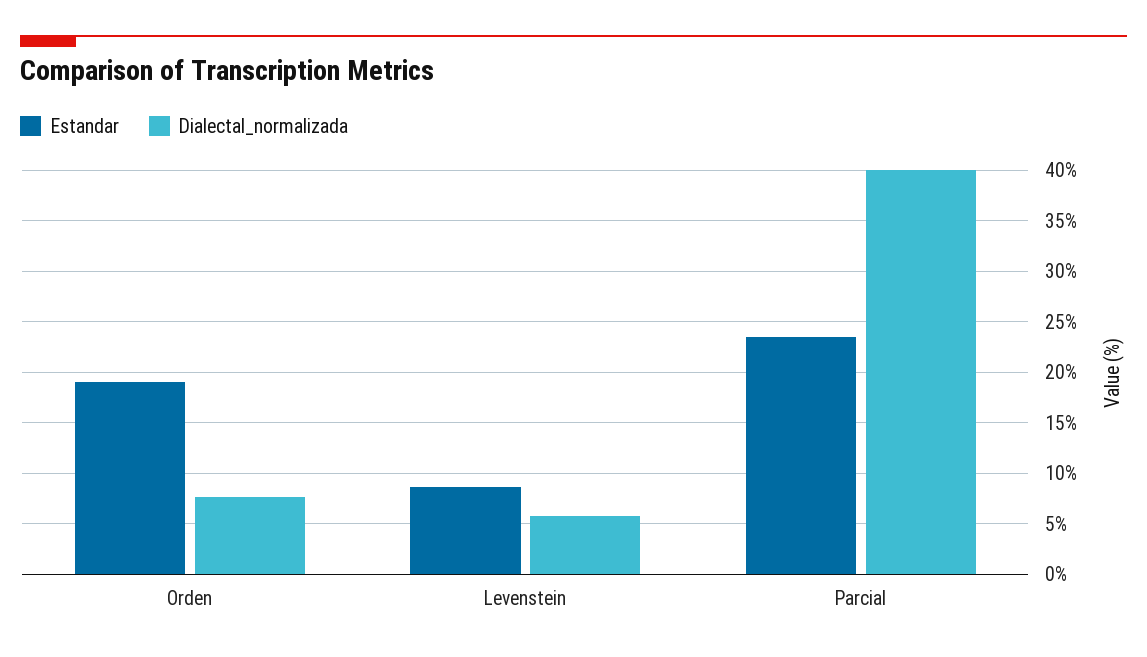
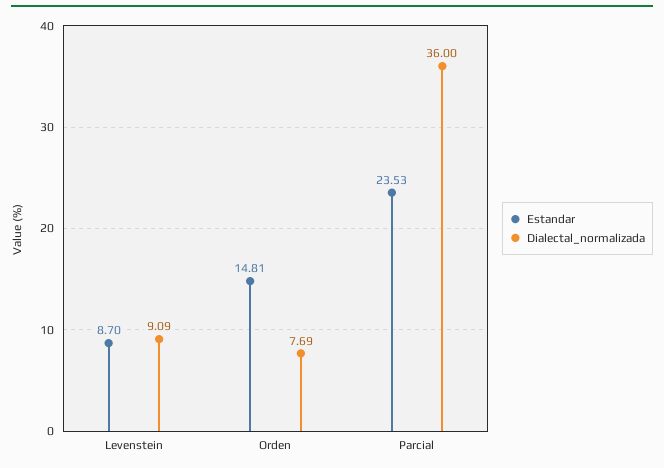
Estandar, Orden: 19 -> 14.81
Dialectal_normalizada, Levenstein: 6 -> 9.09
Dialectal_normalizada, Parcial: 40 -> 36

